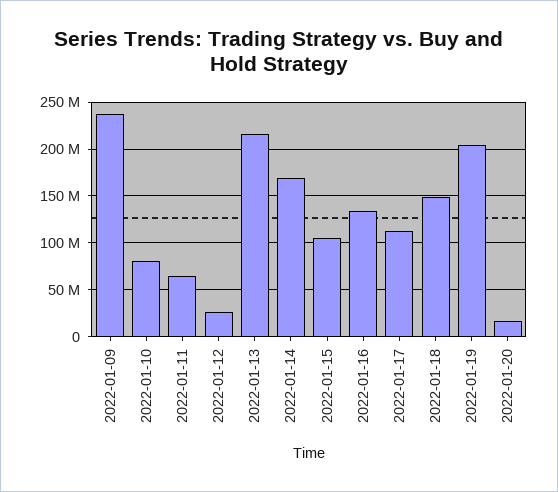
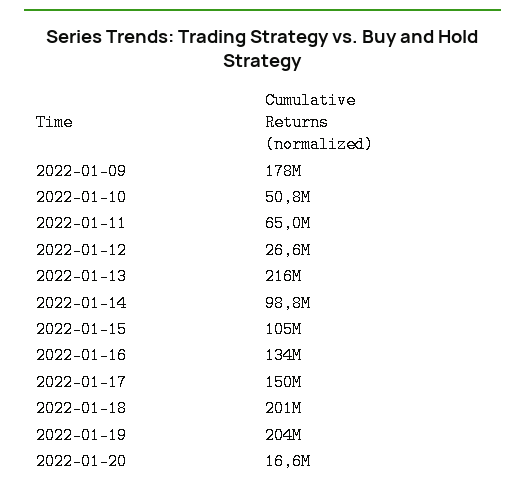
2022-01-09: 240000000 -> 178000000
2022-01-10: 80000000 -> 50800000
2022-01-14: 170000000 -> 98800000
2022-01-17: 110000000 -> 150000000
2022-01-18: 150000000 -> 201000000

